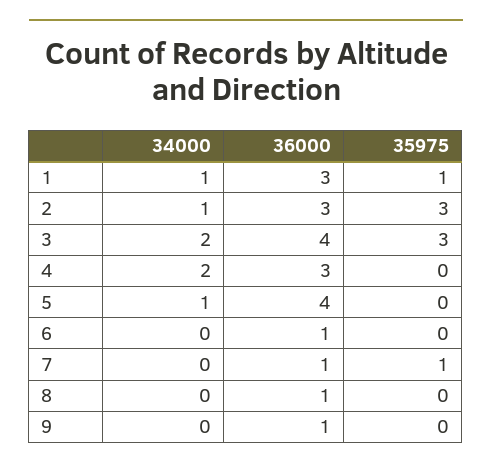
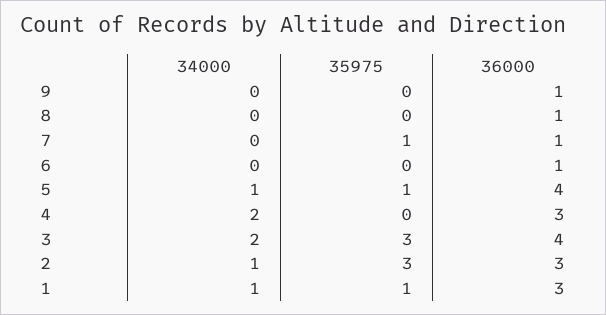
35975, 5: 0 -> 1

